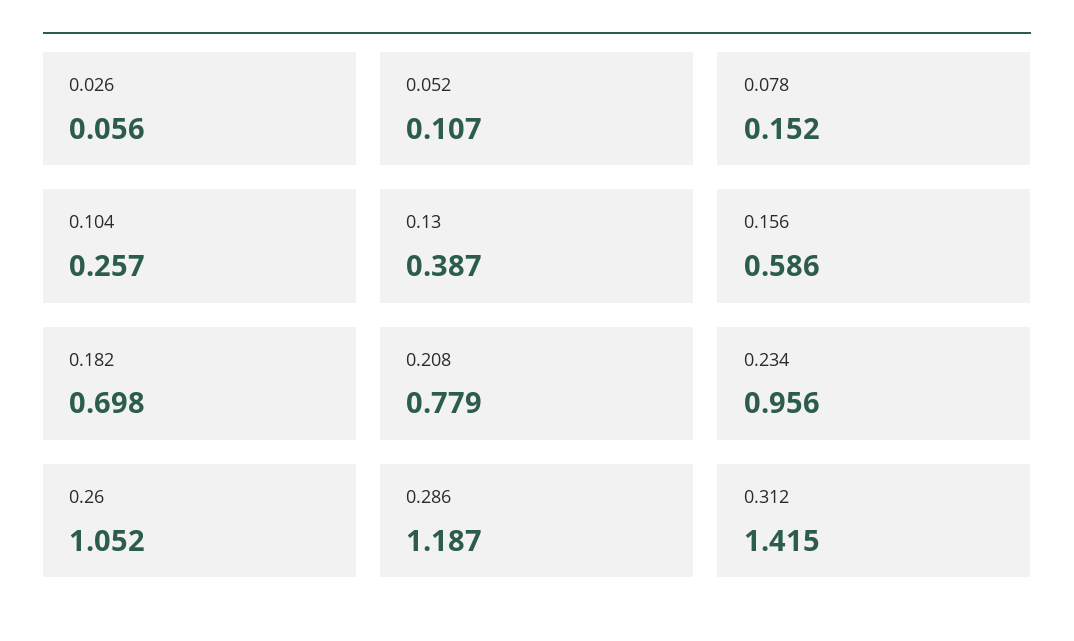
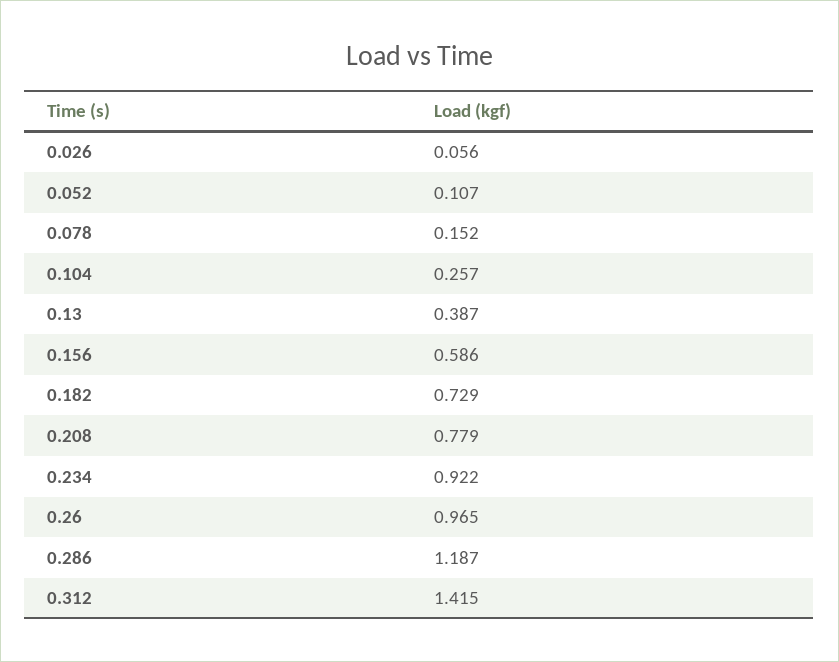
0.182: 0.698 -> 0.729
0.234: 0.956 -> 0.922
0.26: 1.052 -> 0.965

